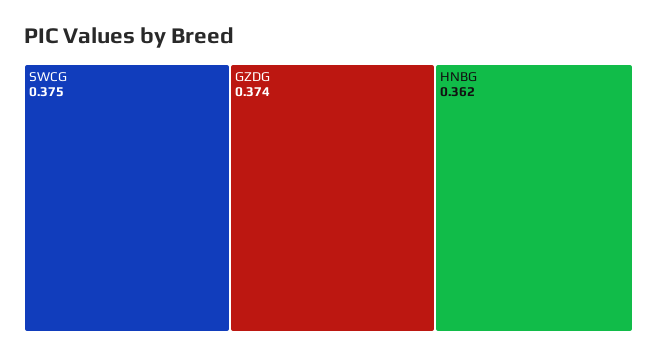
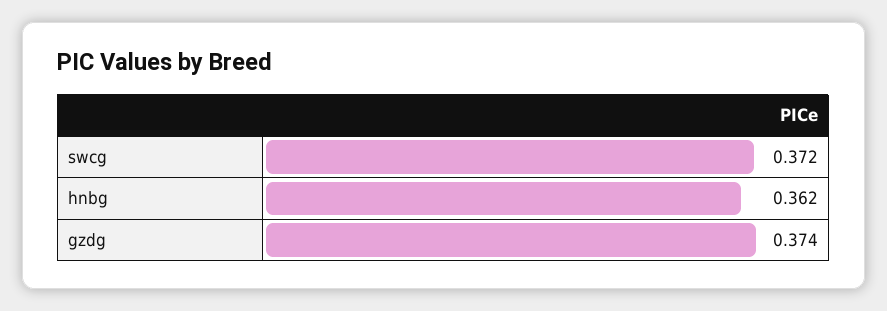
SWCG: 0.375 -> 0.372

